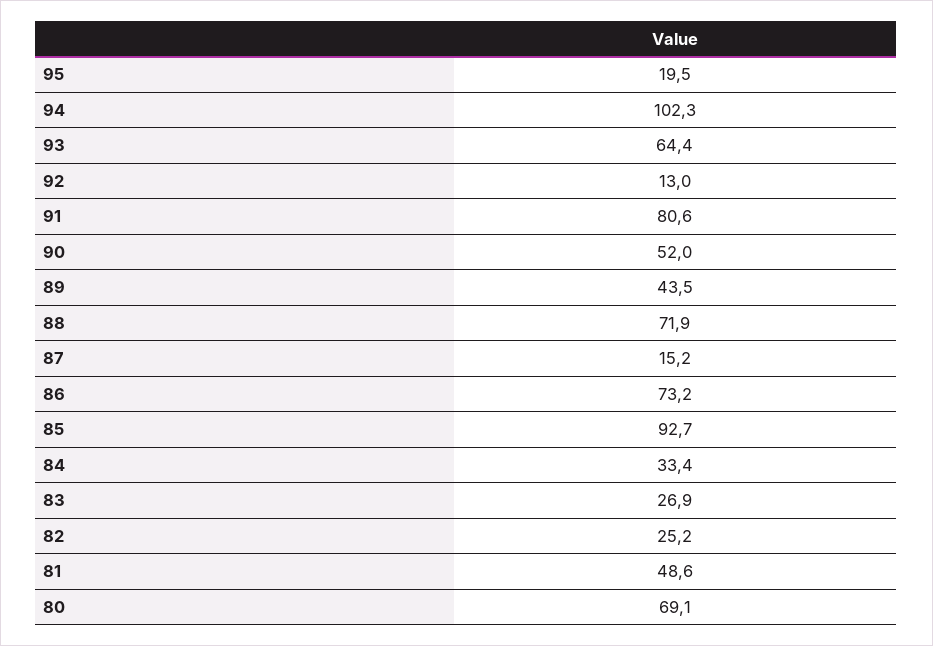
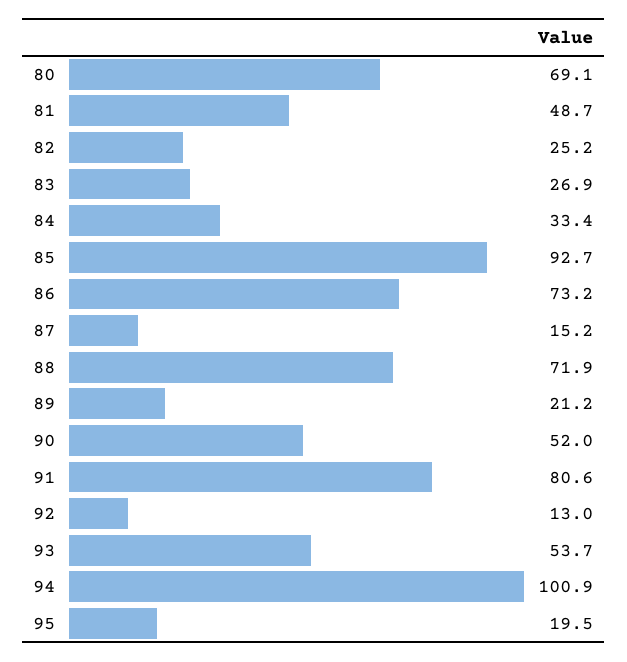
94: 102.3 -> 100.9
93: 64.4 -> 53.7
89: 43.5 -> 21.2
81: 48.6 -> 48.7

